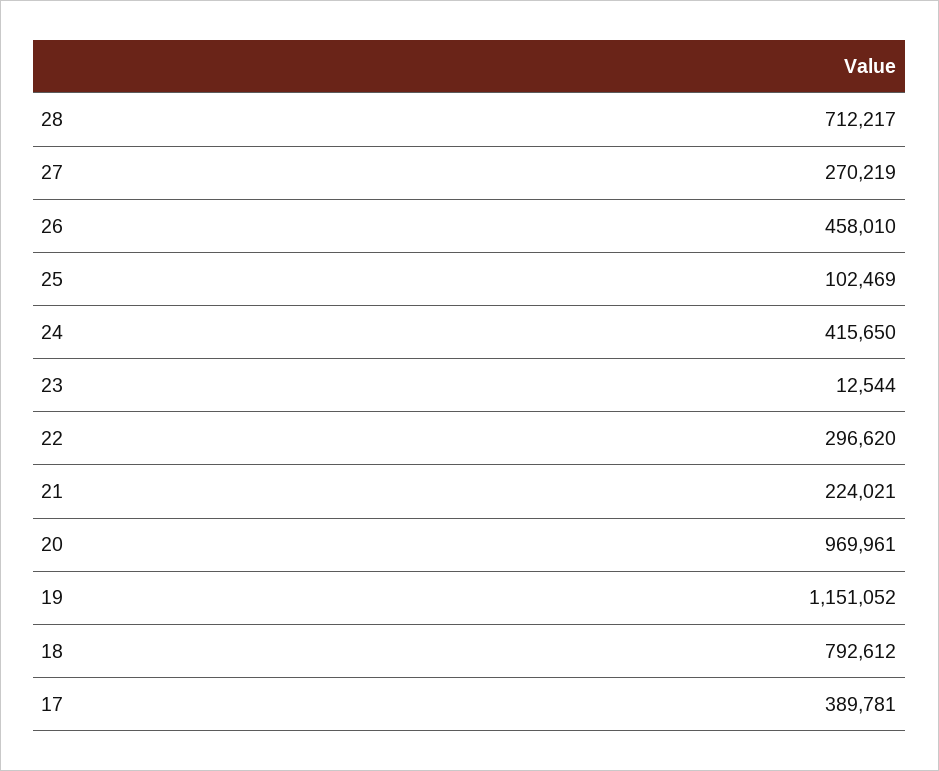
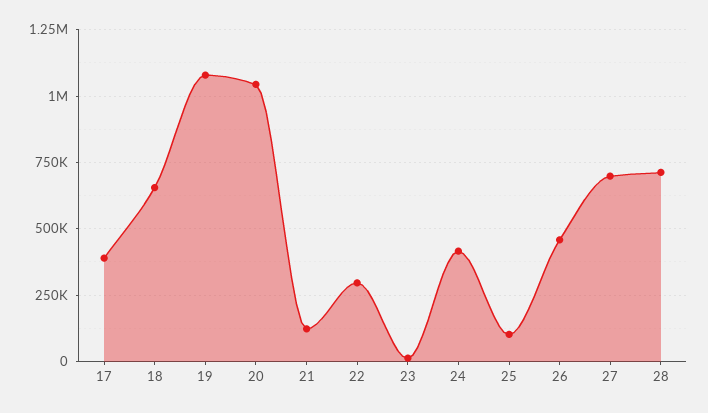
27: 270219 -> 700000
21: 224021 -> 125000
20: 969961 -> 1050000
19: 1151052 -> 1075000
18: 792612 -> 650000

